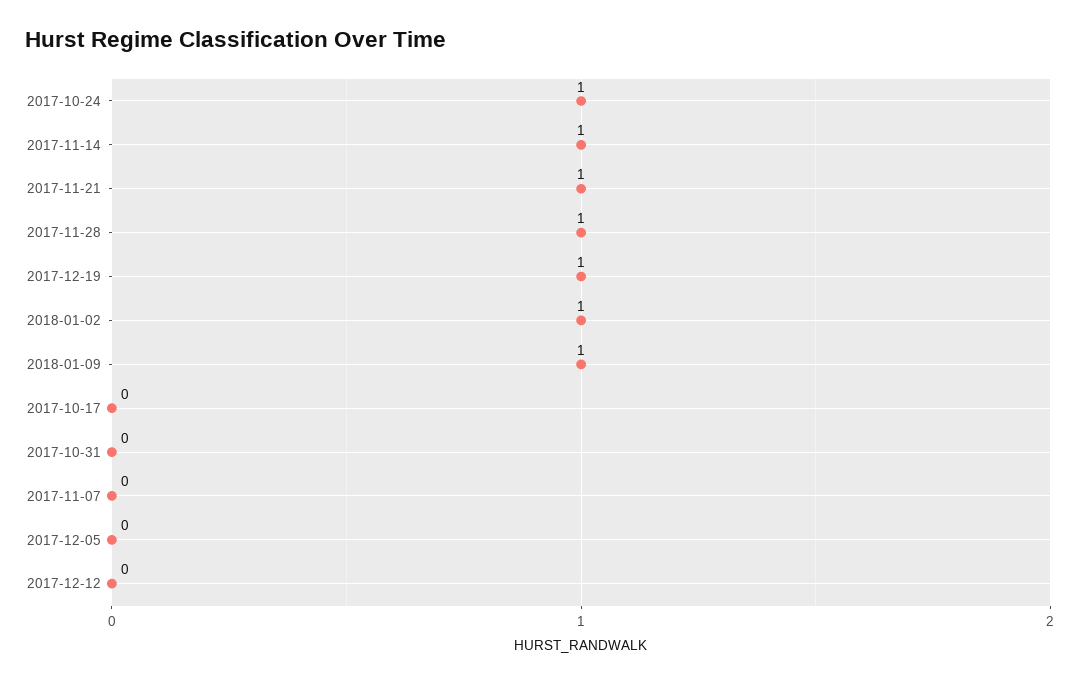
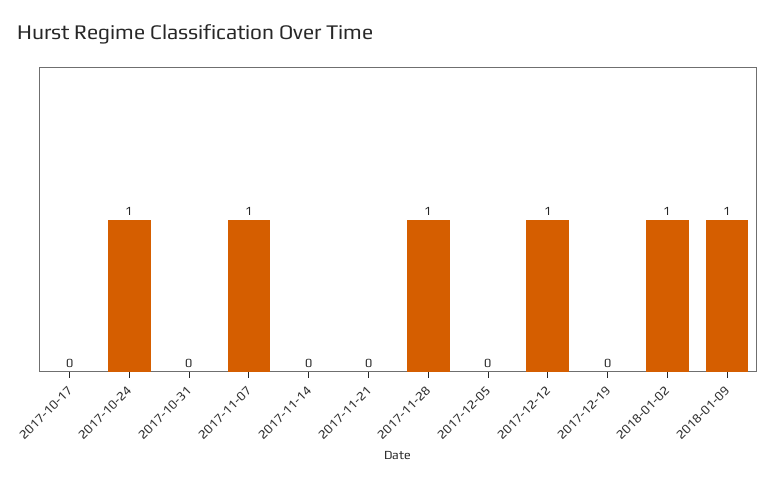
2017-11-14: 1 -> 0
2017-11-21: 1 -> 0
2017-12-19: 1 -> 0
2017-11-07: 0 -> 1
2017-12-12: 0 -> 1

